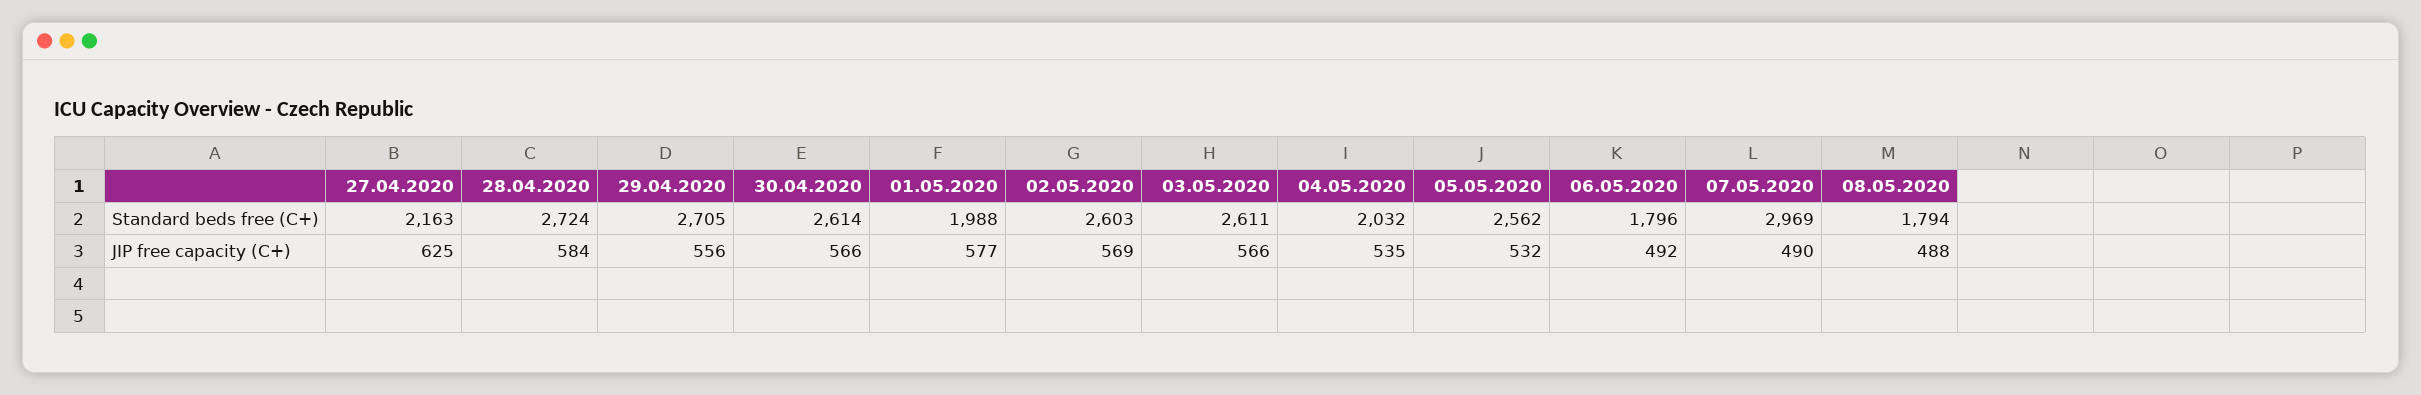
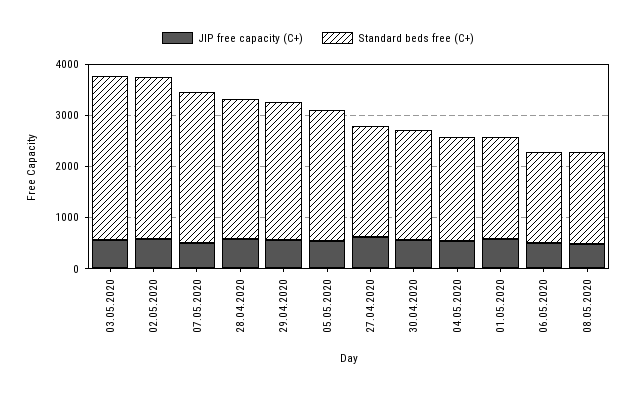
Standard beds free (C+), 30.04.2020: 2614 -> 2200
Standard beds free (C+), 02.05.2020: 2603 -> 3200
Standard beds free (C+), 03.05.2020: 2611 -> 3200

